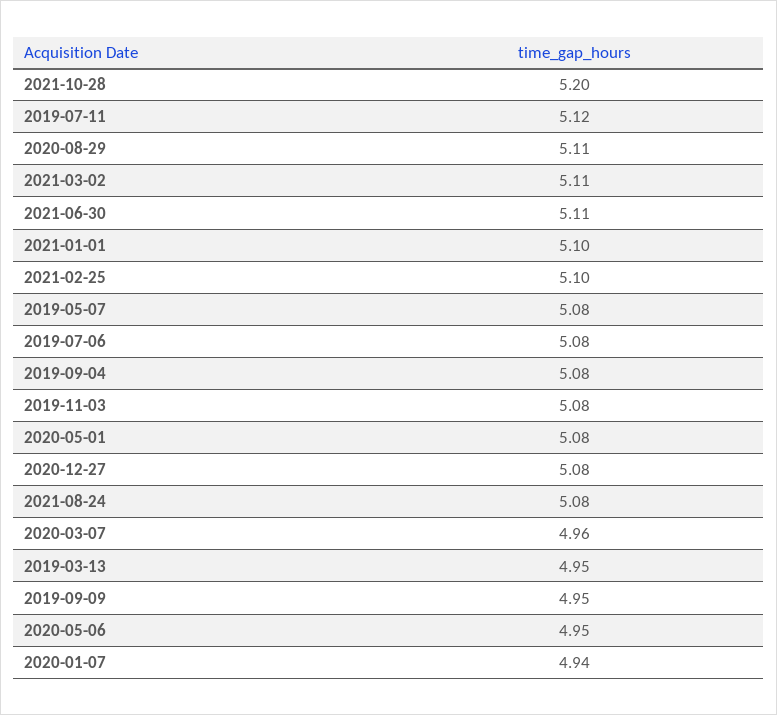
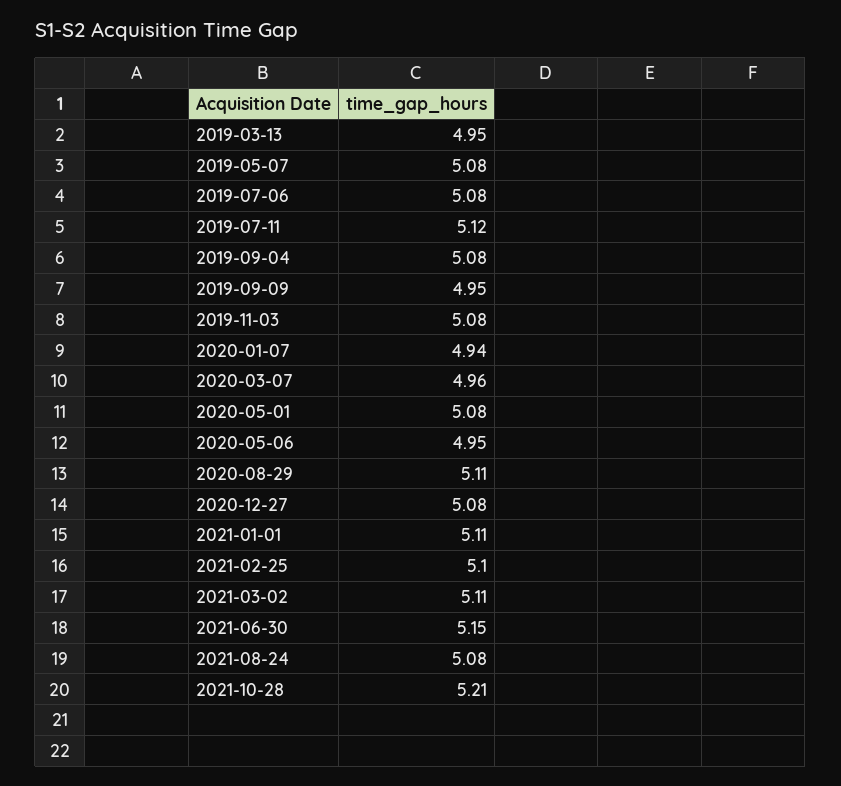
2021-10-28: 5.2 -> 5.21
2021-06-30: 5.11 -> 5.15
2021-01-01: 5.1 -> 5.11

